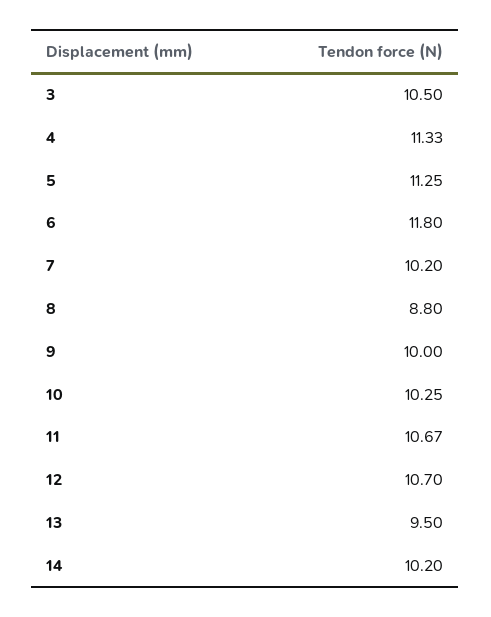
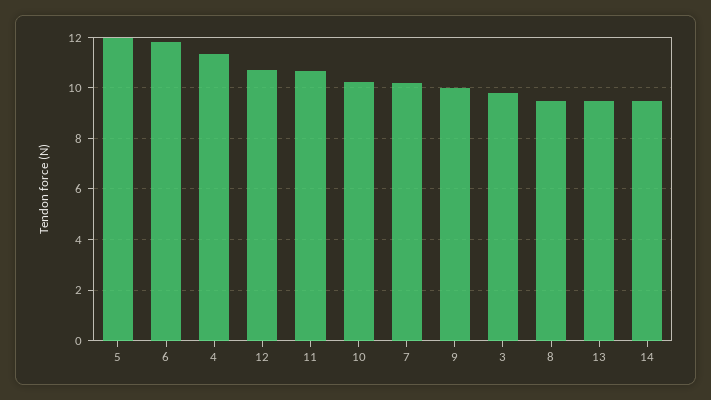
3: 10.5 -> 9.75
5: 11.25 -> 12
8: 8.8 -> 9.5
14: 10.2 -> 9.5

